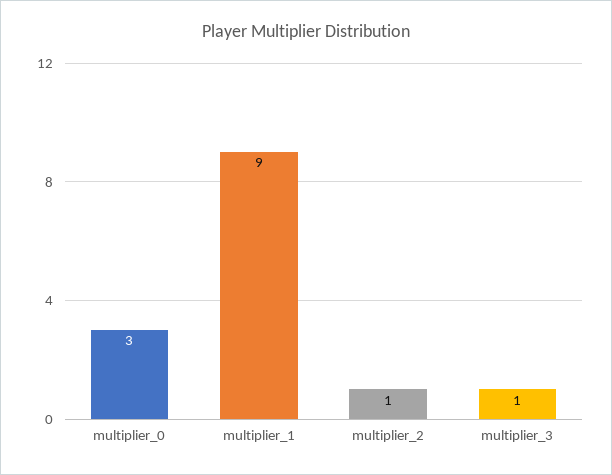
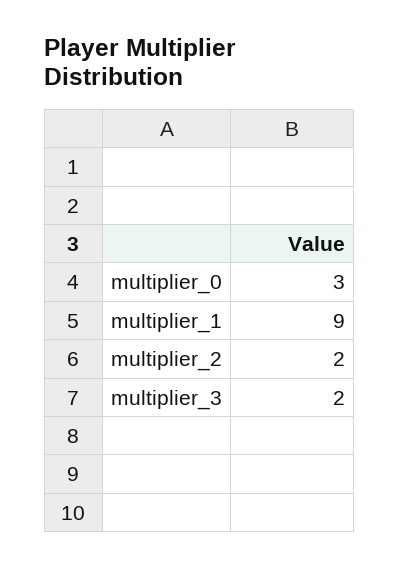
multiplier_2: 1 -> 2
multiplier_3: 1 -> 2

